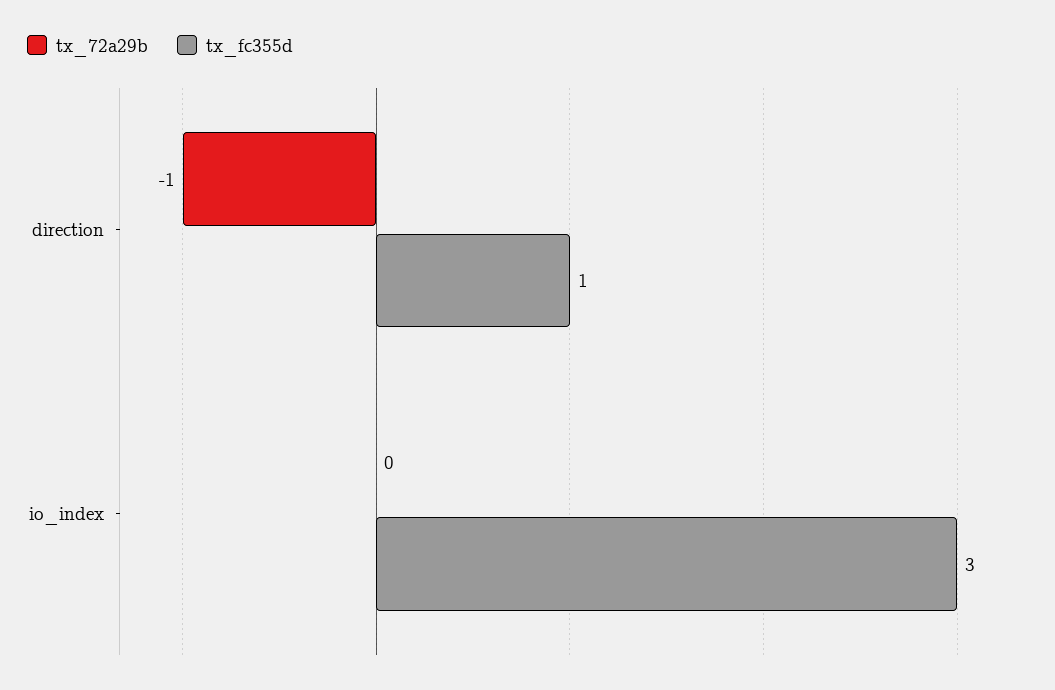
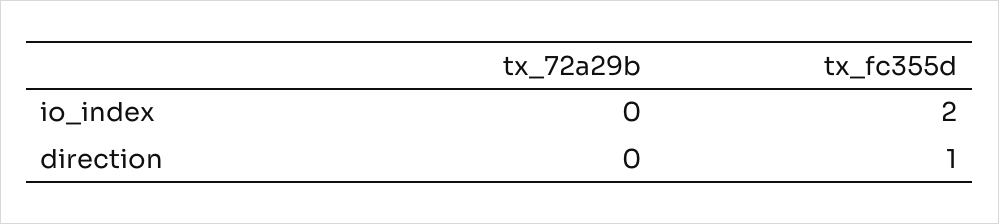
tx_72a29b, direction: -1 -> 0
tx_fc355d, io_index: 3 -> 2

